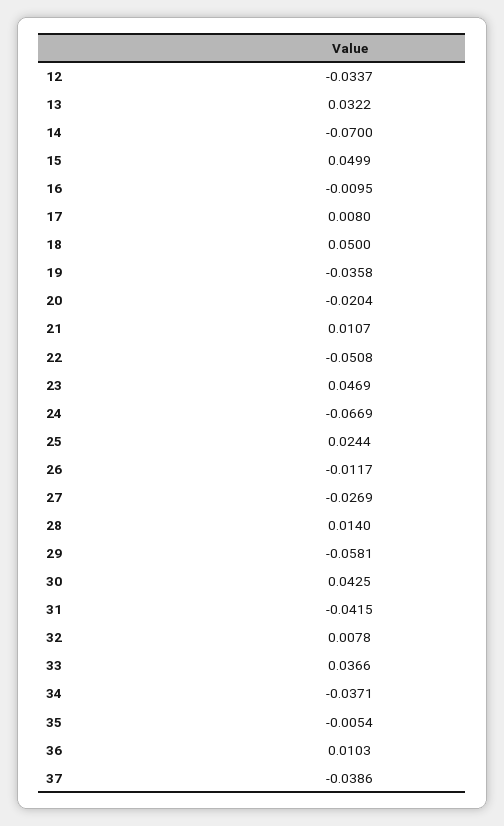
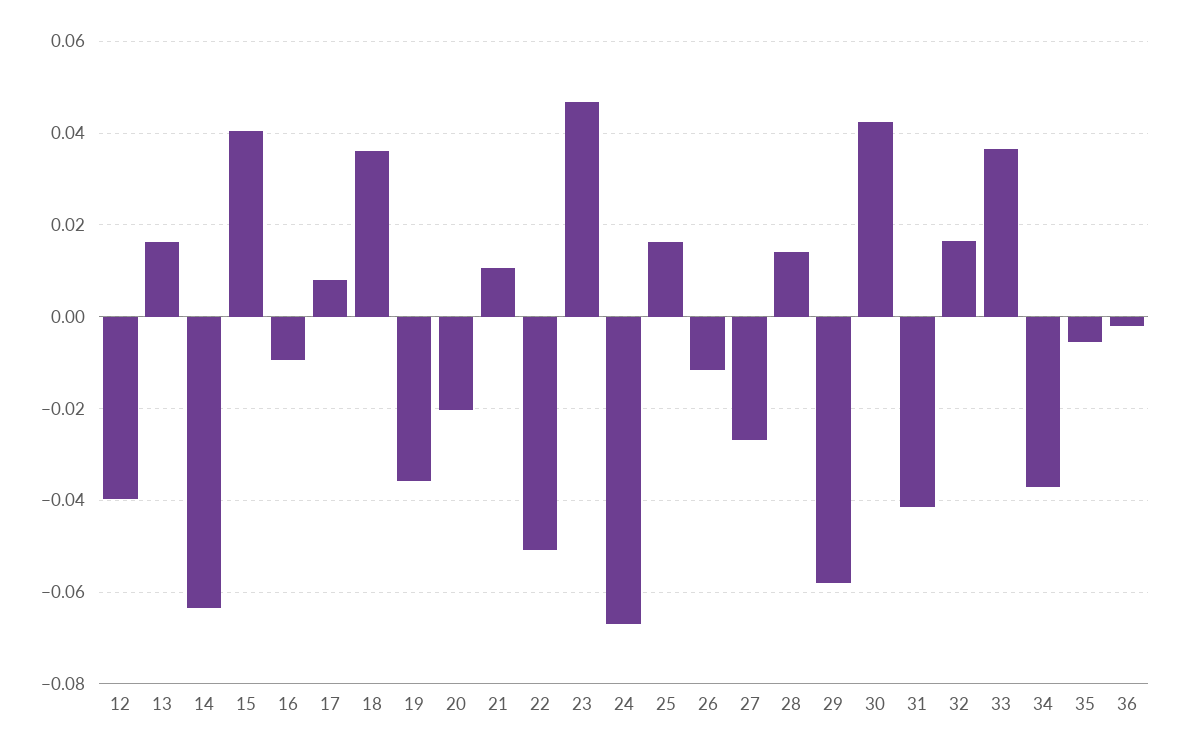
12: -0.0337 -> -0.04
13: 0.0322 -> 0.016
14: -0.07 -> -0.064
15: 0.0499 -> 0.04
18: 0.05 -> 0.036
25: 0.0244 -> 0.016
32: 0.0078 -> 0.016
36: 0.0103 -> -0.002
37: -0.0386 -> none

